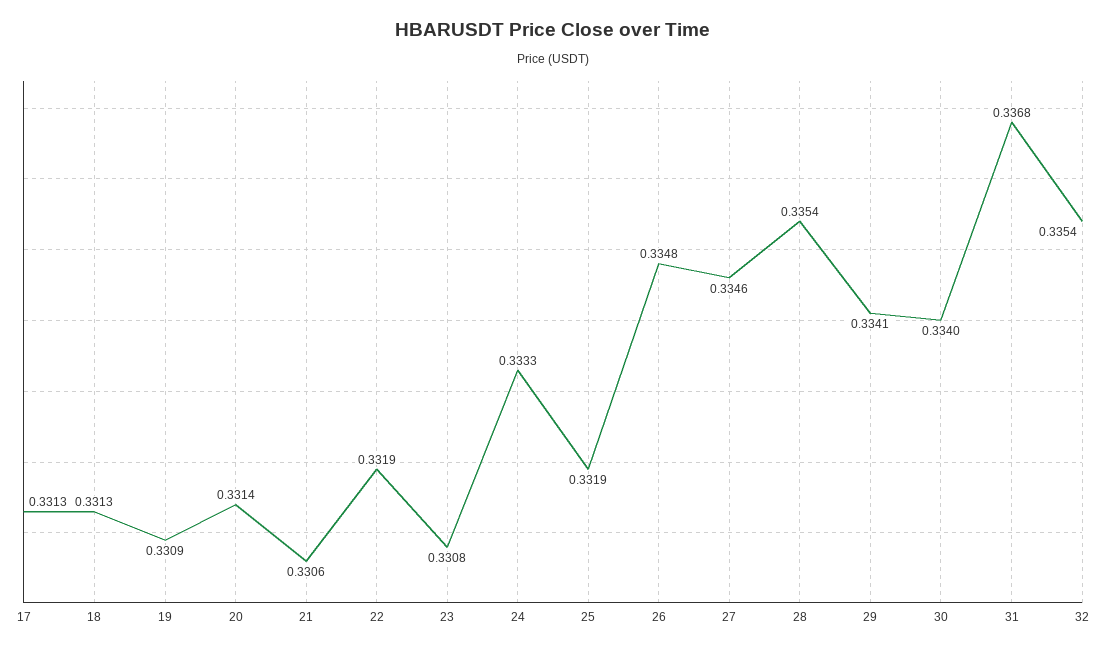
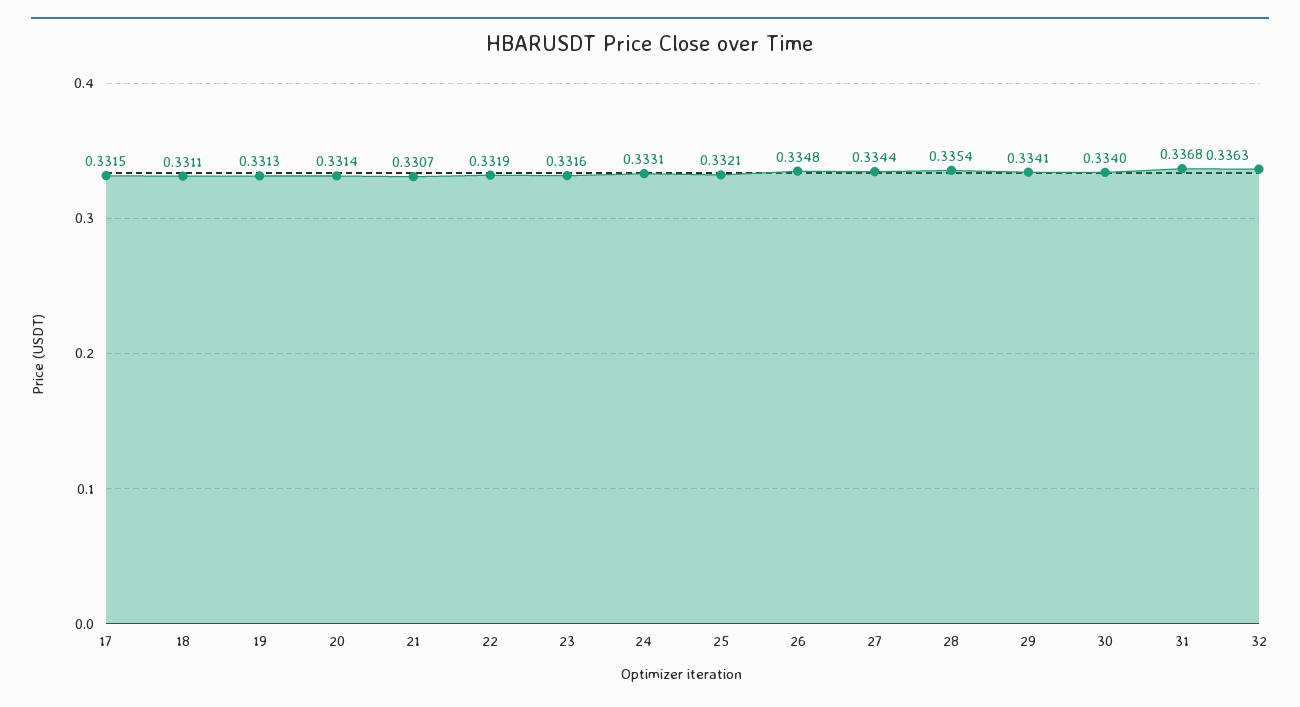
17: 0.3313 -> 0.3315
18: 0.3313 -> 0.3311
19: 0.3309 -> 0.3313
21: 0.3306 -> 0.3307
23: 0.3308 -> 0.3316
24: 0.3333 -> 0.3331
25: 0.3319 -> 0.3321
27: 0.3346 -> 0.3344
32: 0.3354 -> 0.3363

